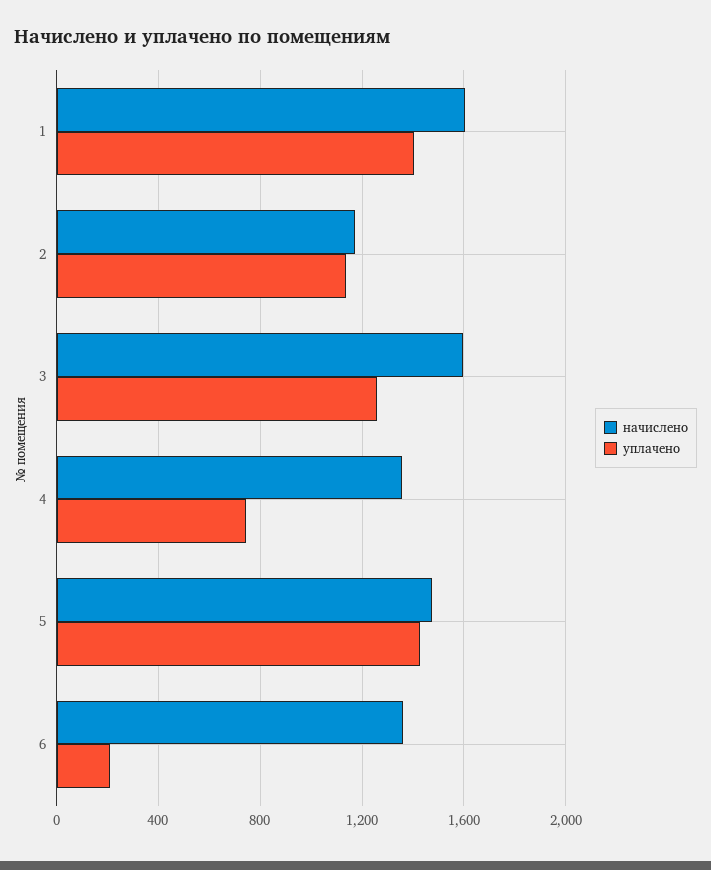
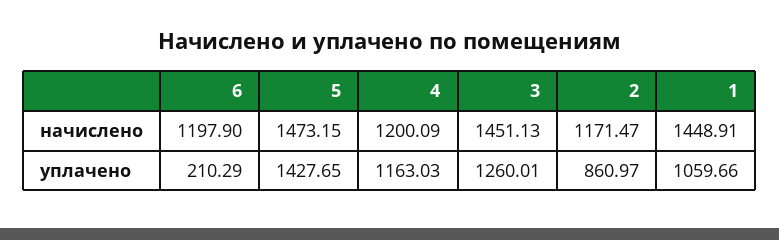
начислено, 1: 1600 -> 1448.91
уплачено, 1: 1400 -> 1059.66
уплачено, 2: 1150 -> 860.97
начислено, 3: 1600 -> 1451.13
начислено, 4: 1350 -> 1200.09
уплачено, 4: 750 -> 1163.03
начислено, 6: 1350 -> 1197.9

